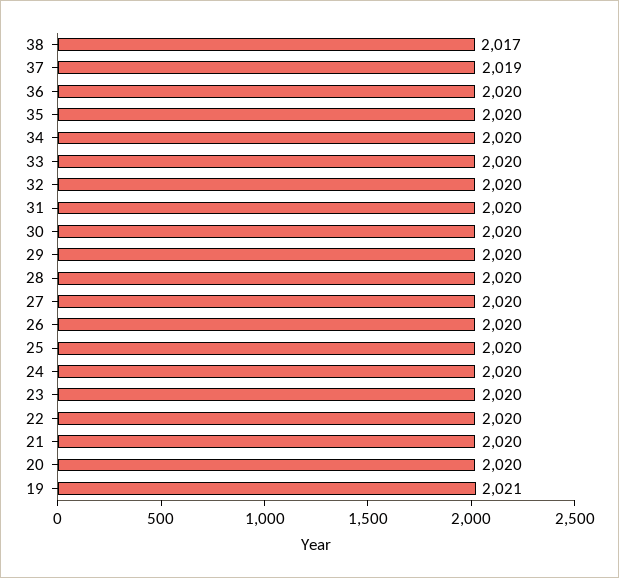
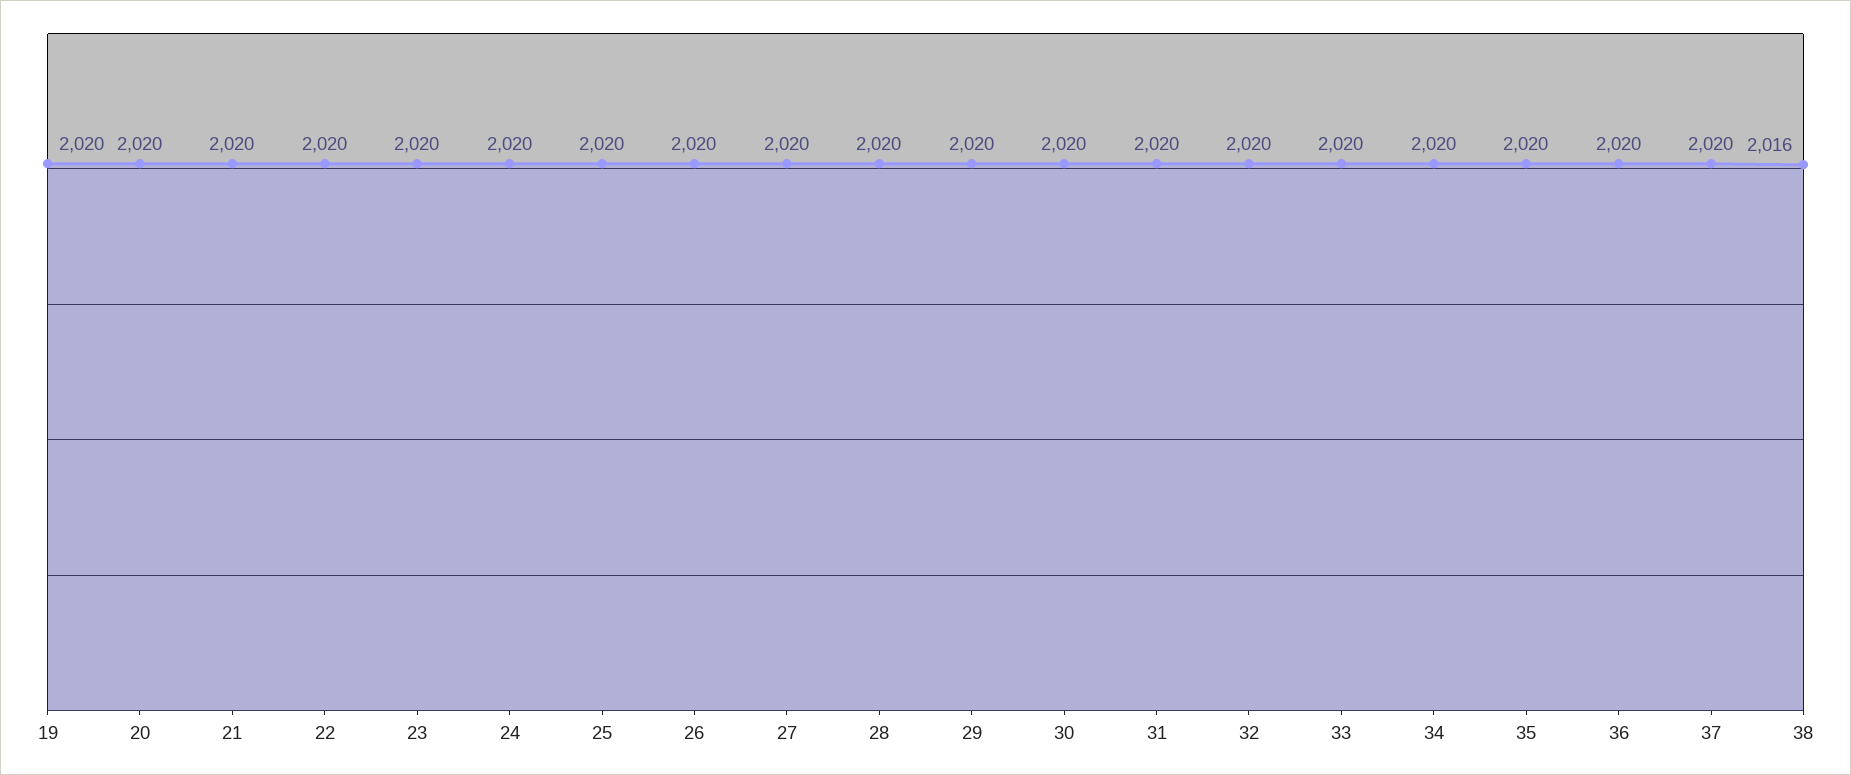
38: 2017 -> 2016
37: 2019 -> 2020
19: 2021 -> 2020

